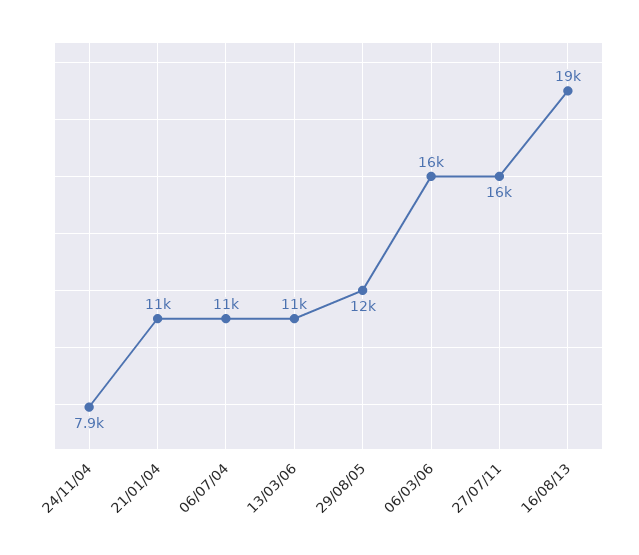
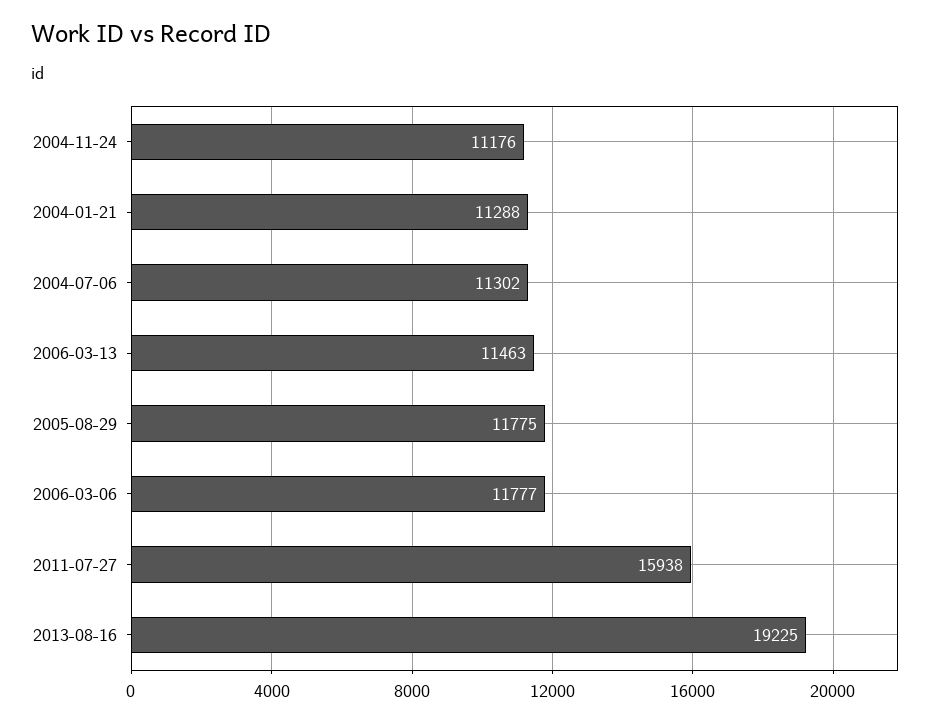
24/11/04: 7900 -> 11176
06/03/06: 16000 -> 11777

